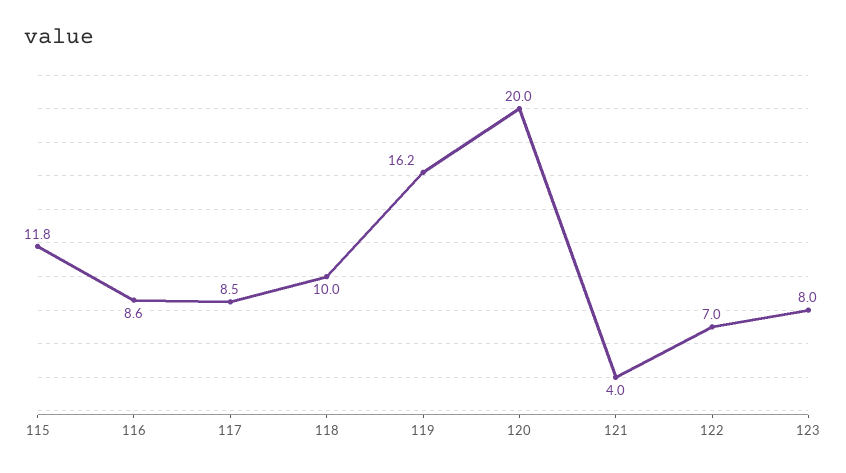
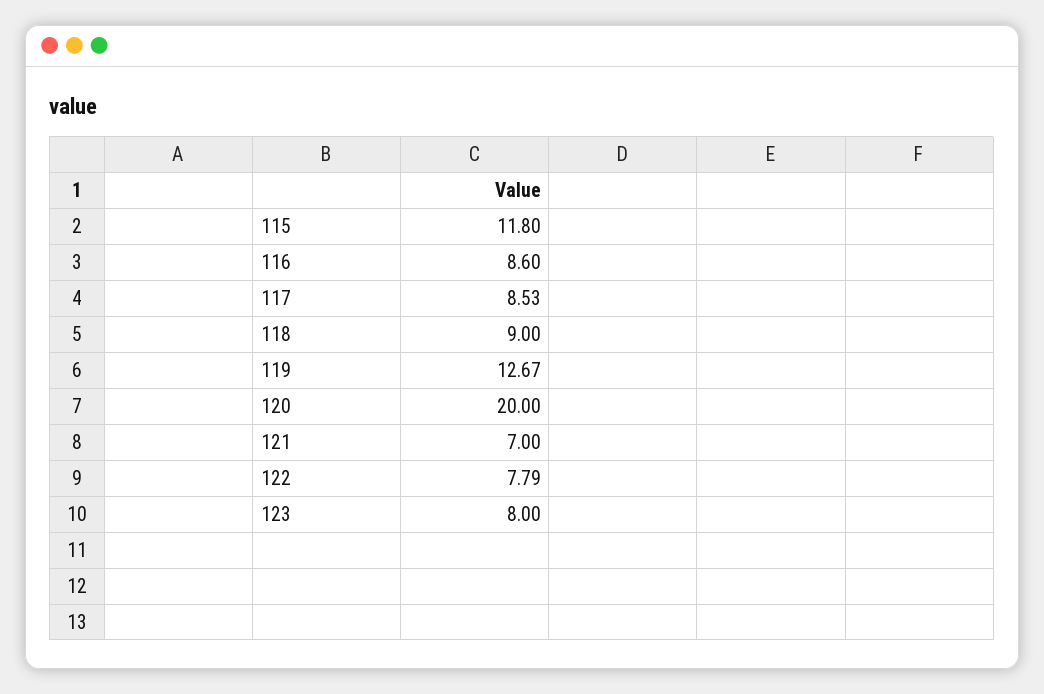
118: 10 -> 9
119: 16.2 -> 12.67
121: 4 -> 7
122: 7 -> 7.79

